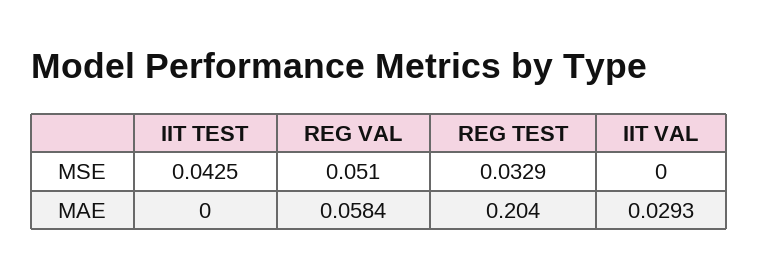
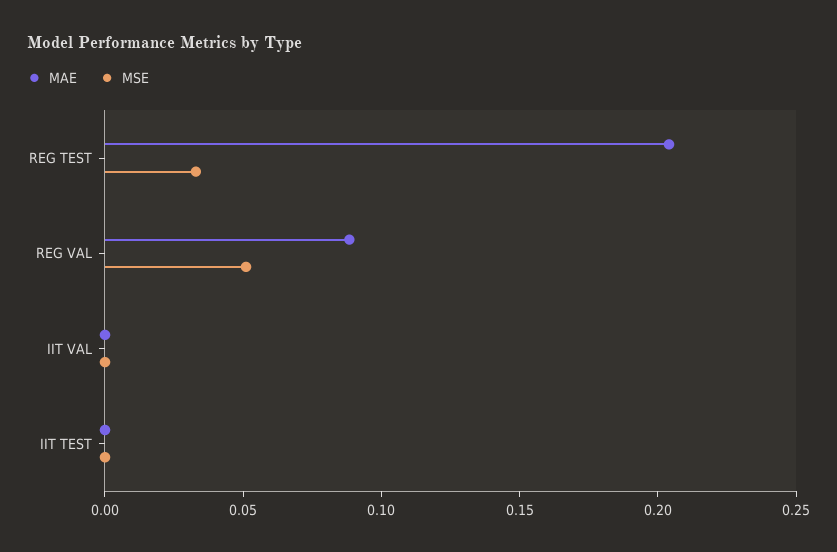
MSE, IIT TEST: 0.0425 -> 0
MAE, REG VAL: 0.0584 -> 0.09
MAE, IIT VAL: 0.0293 -> 0

